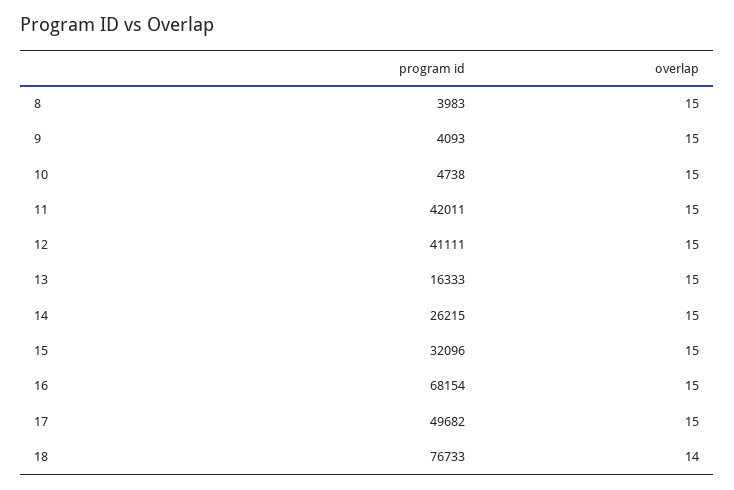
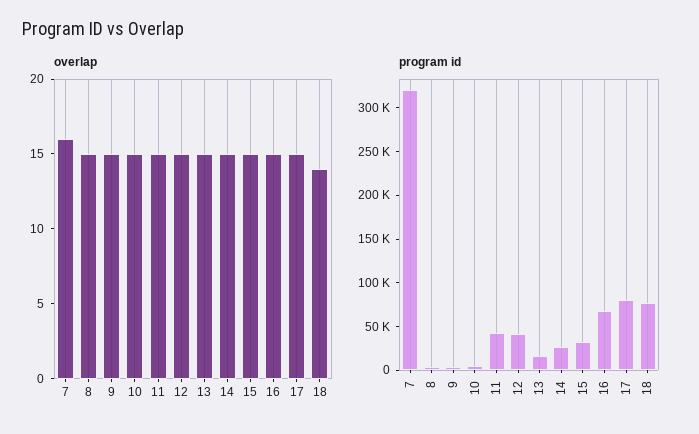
program id, 17: 49682 -> 80000
overlap, 7: none -> 16
program id, 7: none -> 320000

